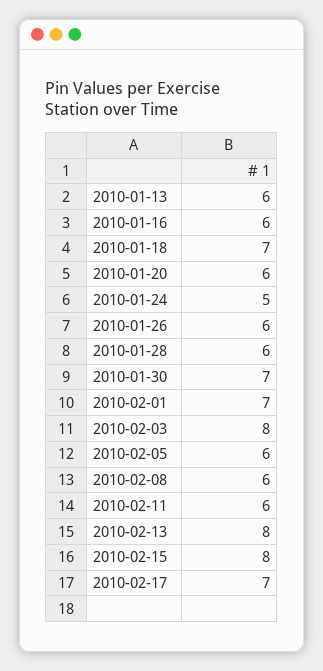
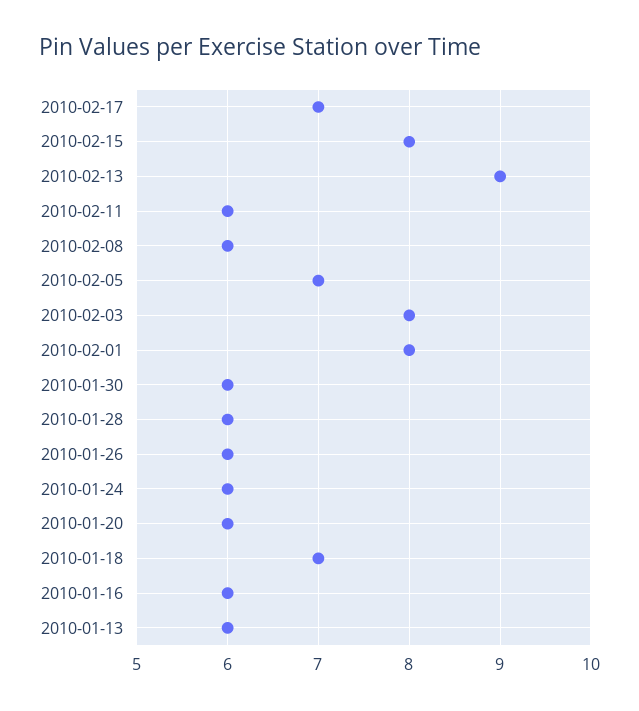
2010-01-24: 5 -> 6
2010-01-30: 7 -> 6
2010-02-01: 7 -> 8
2010-02-05: 6 -> 7
2010-02-13: 8 -> 9

